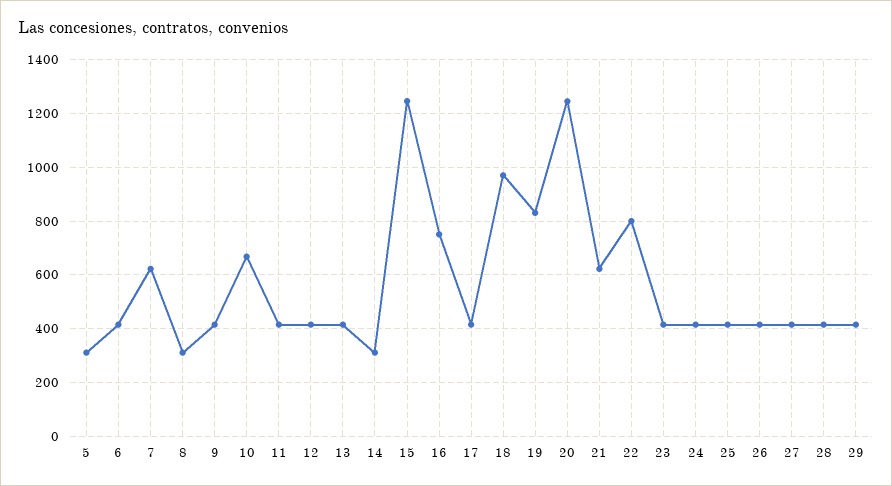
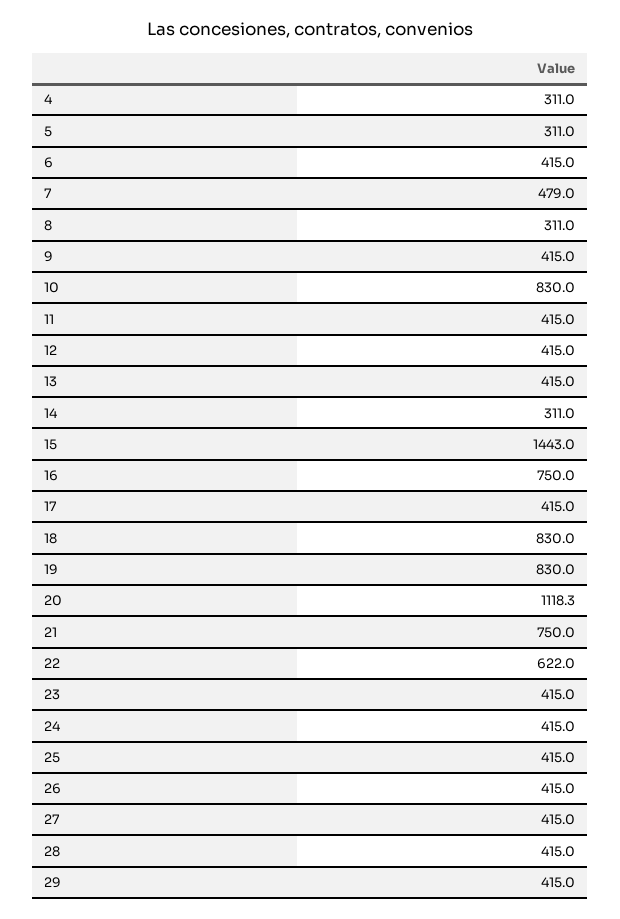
7: 625 -> 479
10: 675 -> 830
15: 1250 -> 1443
18: 975 -> 830
20: 1250 -> 1118.3
21: 625 -> 750
22: 800 -> 622
4: none -> 311

